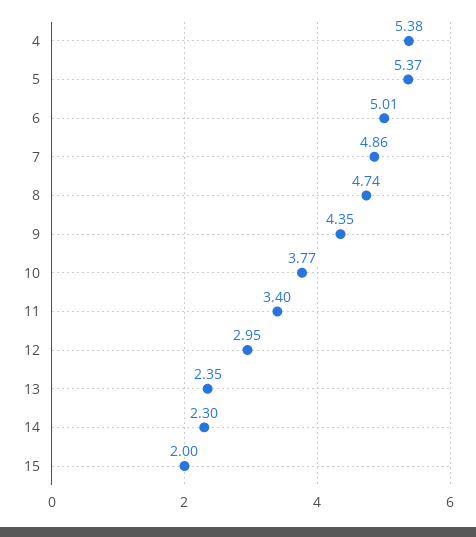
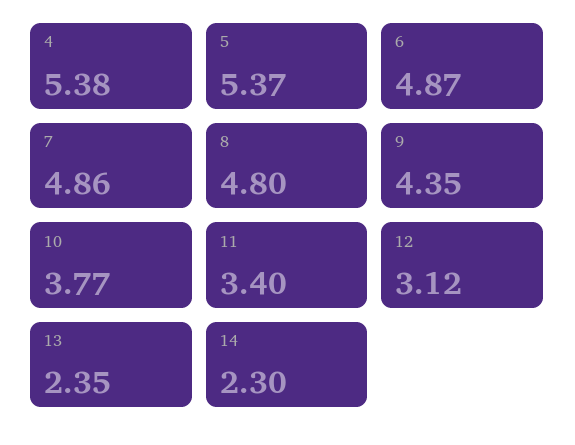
6: 5.01 -> 4.87
8: 4.74 -> 4.8
12: 2.95 -> 3.12
15: 2 -> none

